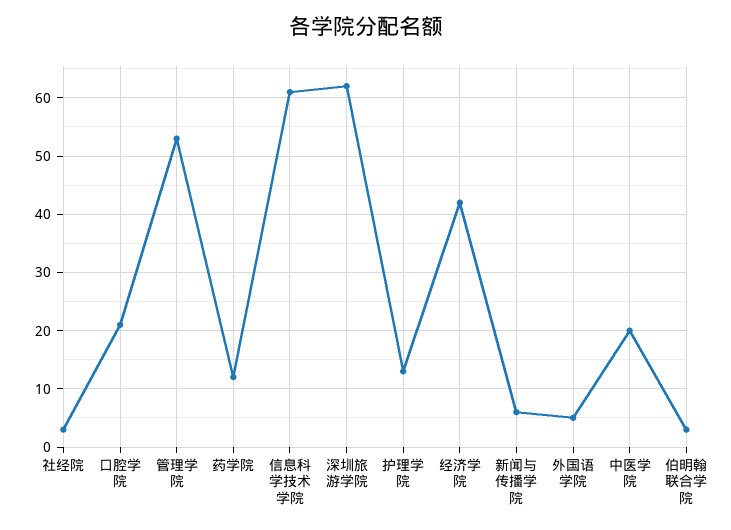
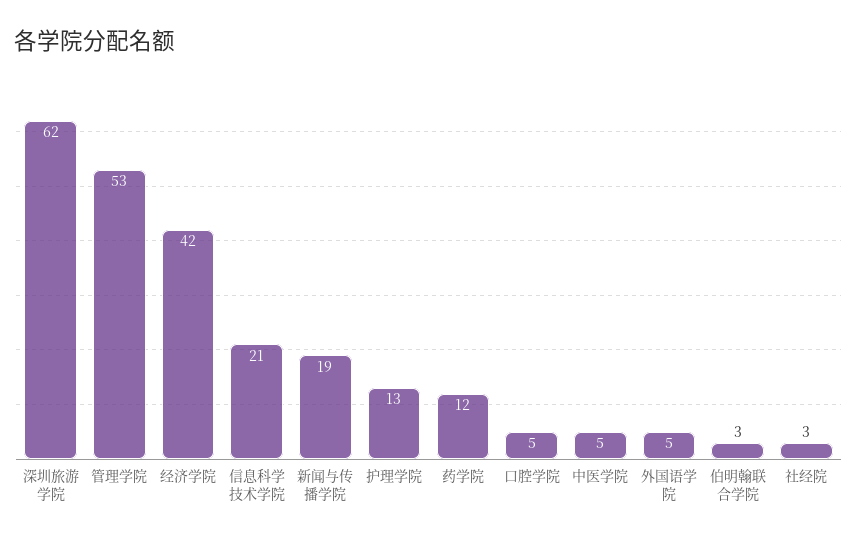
口腔学院: 20 -> 5
信息科学技术学院: 60 -> 21
新闻与传播学院: 5 -> 19
中医学院: 20 -> 5

